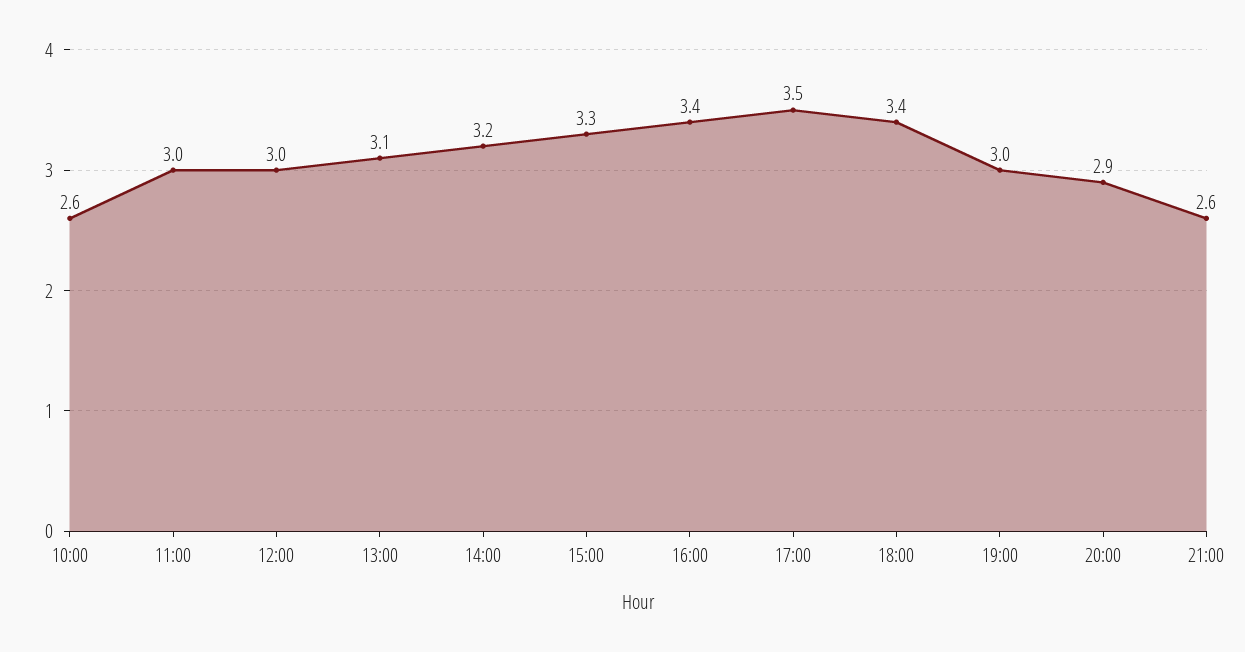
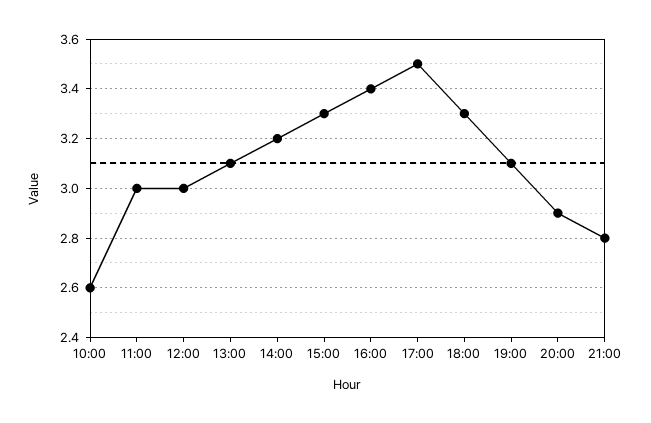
18:00: 3.4 -> 3.3
19:00: 3 -> 3.1
21:00: 2.6 -> 2.8

